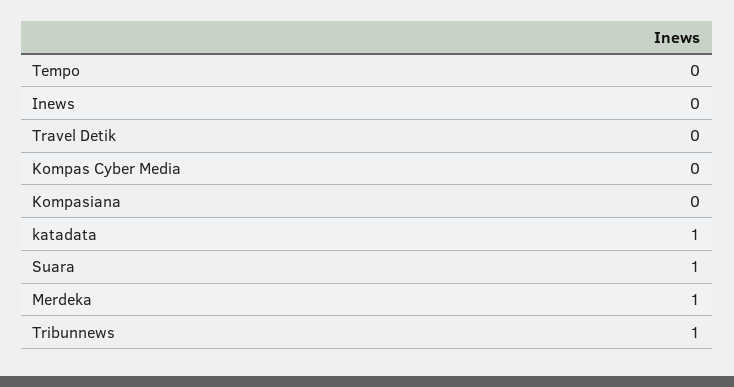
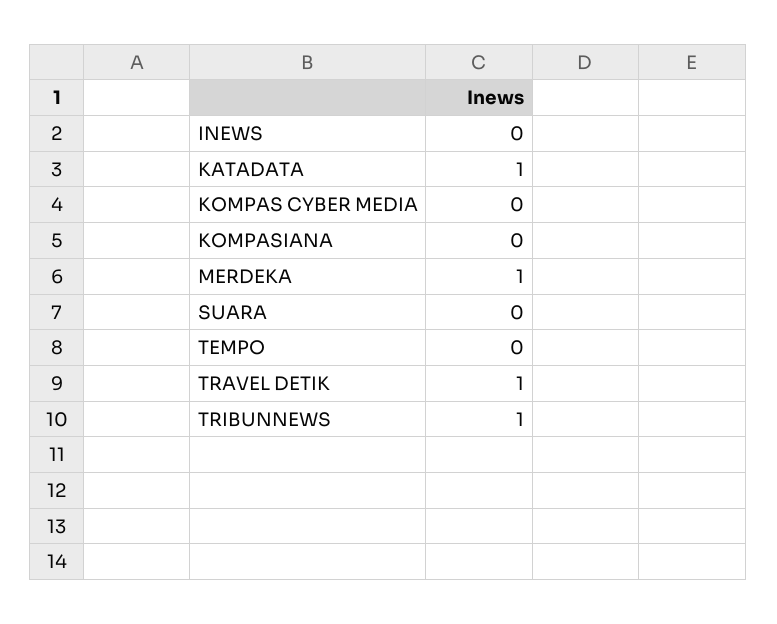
Travel Detik: 0 -> 1
Suara: 1 -> 0

